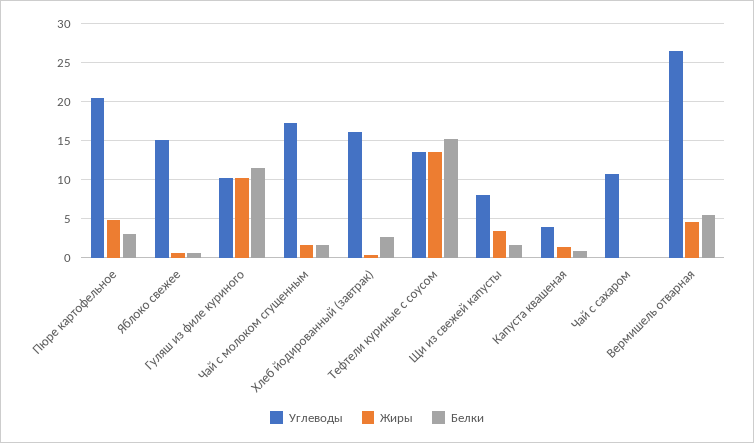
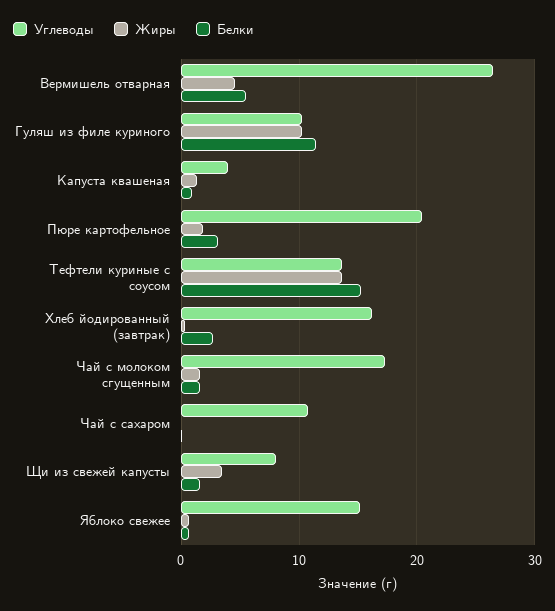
Жиры, Пюре картофельное: 5 -> 2

